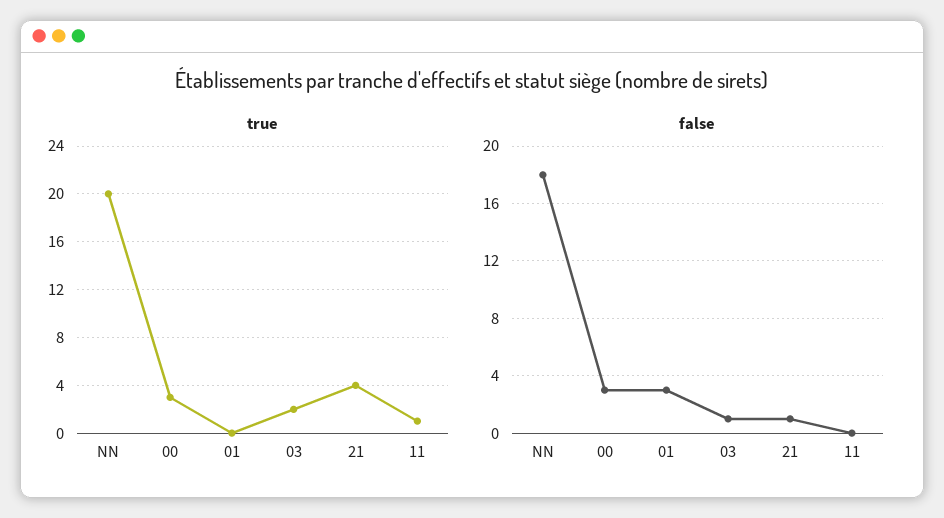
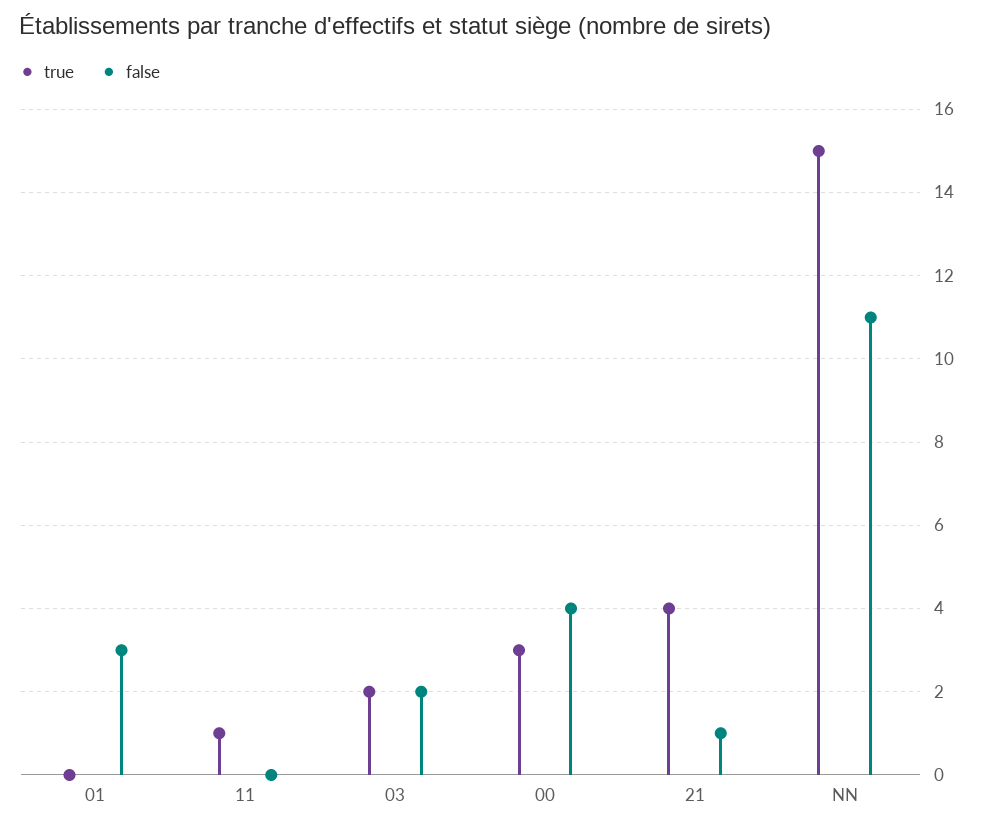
true, NN: 20 -> 15
false, NN: 18 -> 11
false, 00: 3 -> 4
false, 03: 1 -> 2

